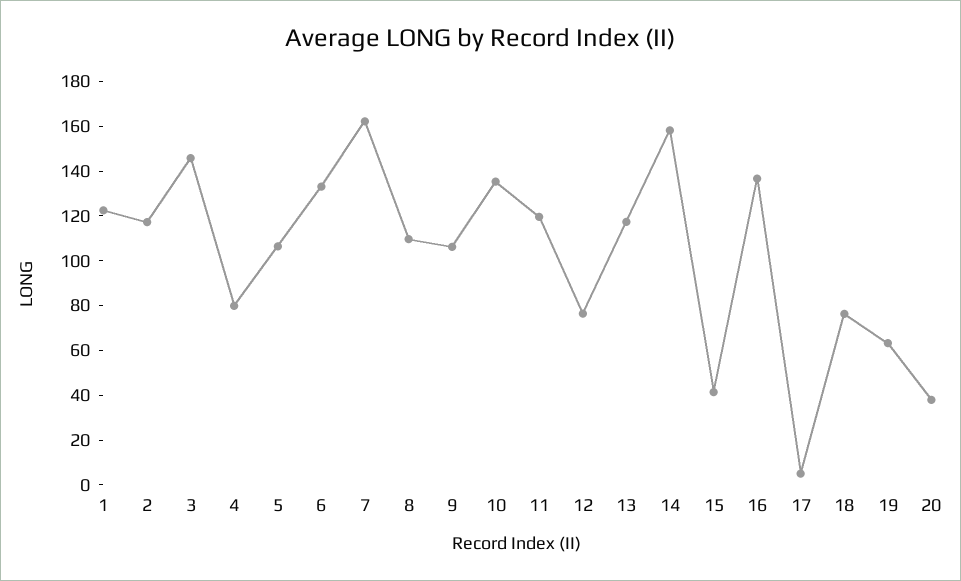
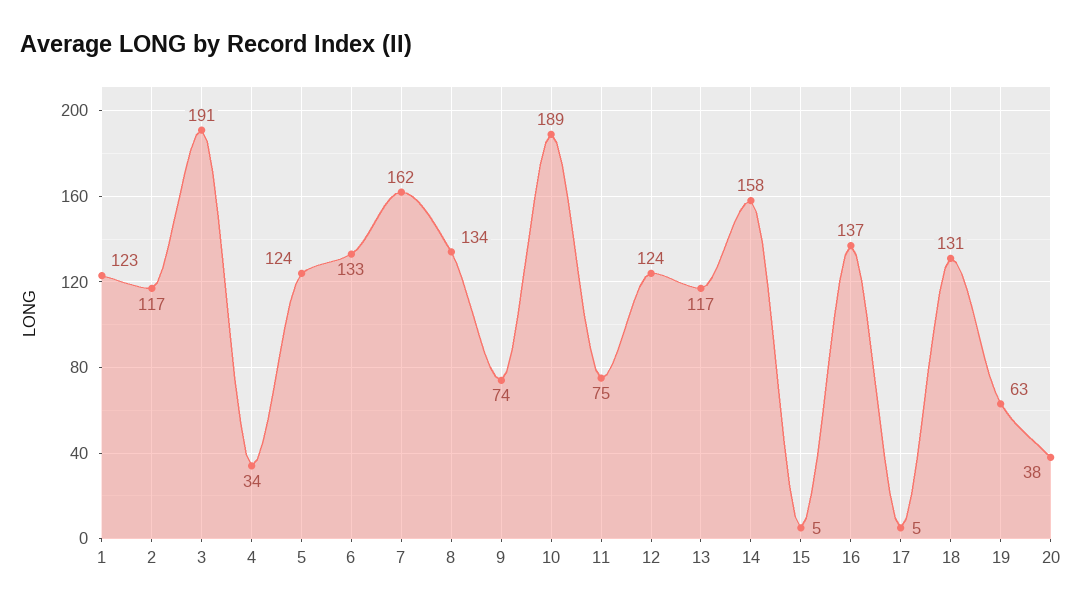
3: 145 -> 191
4: 80 -> 34
5: 105 -> 124
8: 110 -> 134
9: 105 -> 74
10: 135 -> 189
11: 120 -> 75
12: 75 -> 124
15: 40 -> 5
18: 75 -> 131

